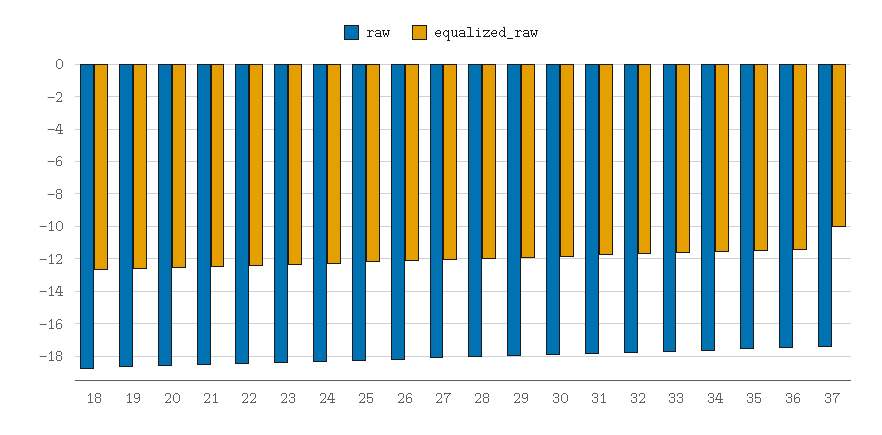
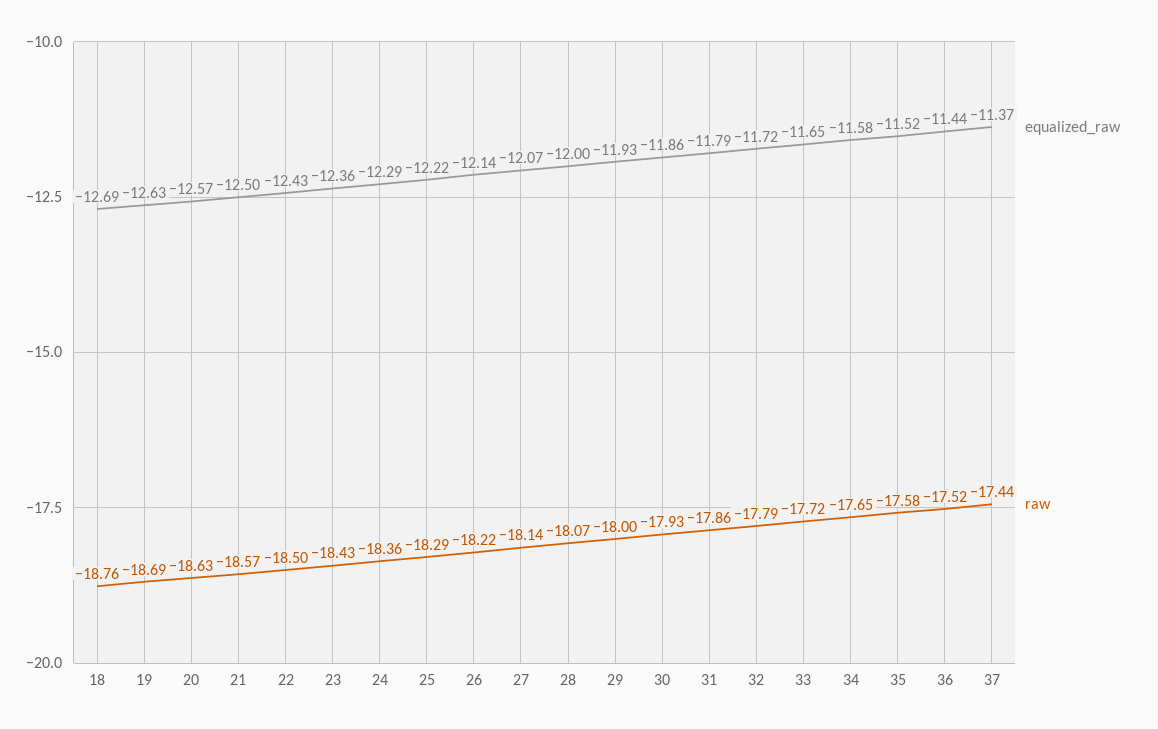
equalized_raw, 37: -10 -> -11.37

